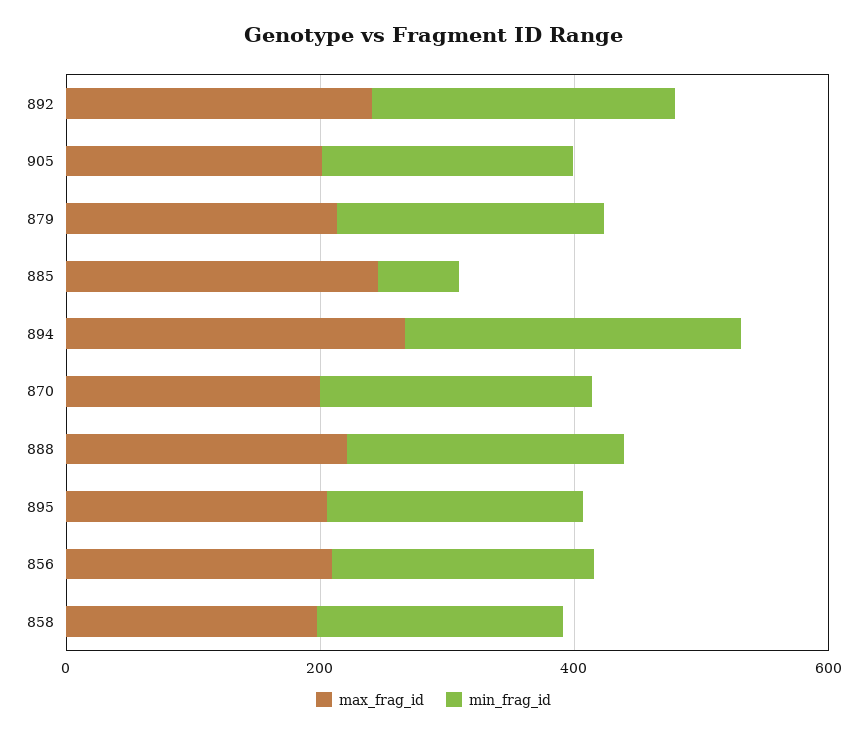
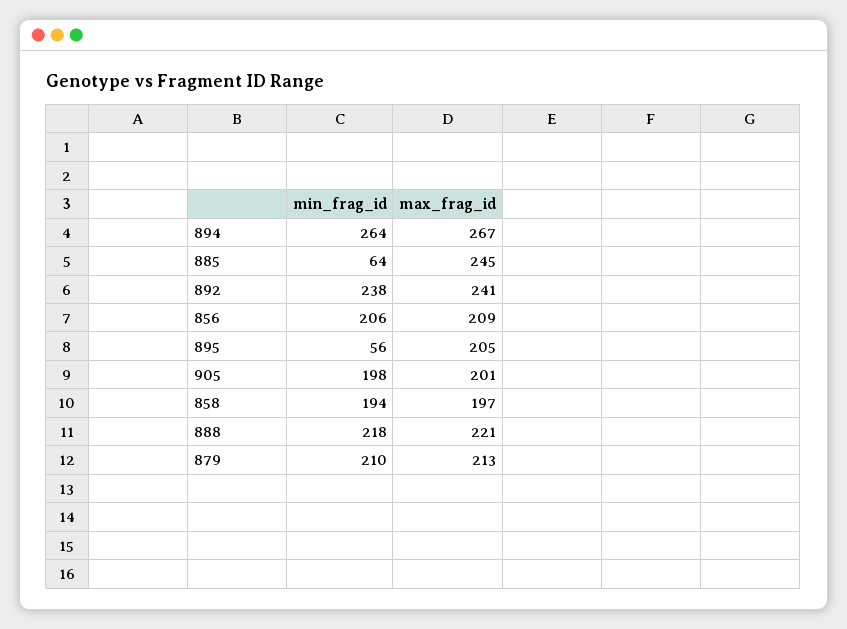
max_frag_id, 870: 200 -> none
min_frag_id, 870: 200 -> none
min_frag_id, 895: 200 -> 56

